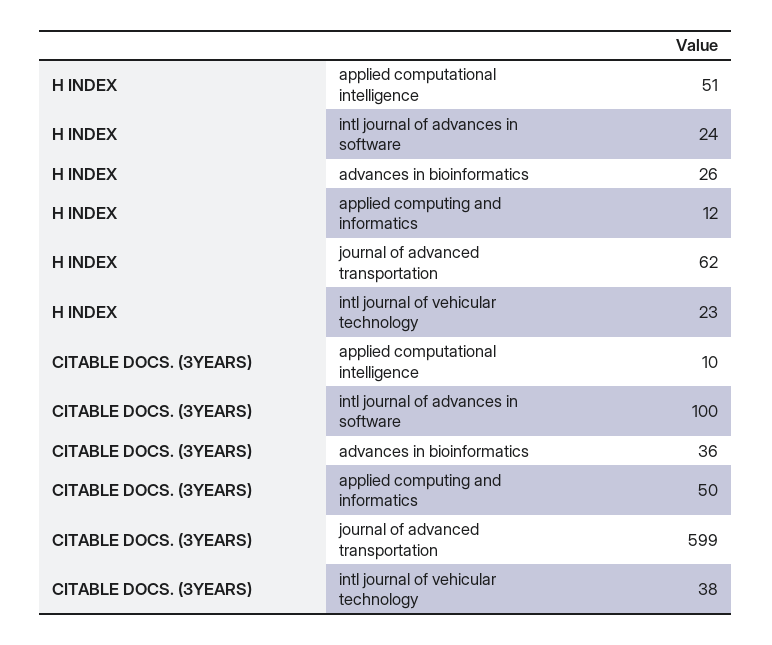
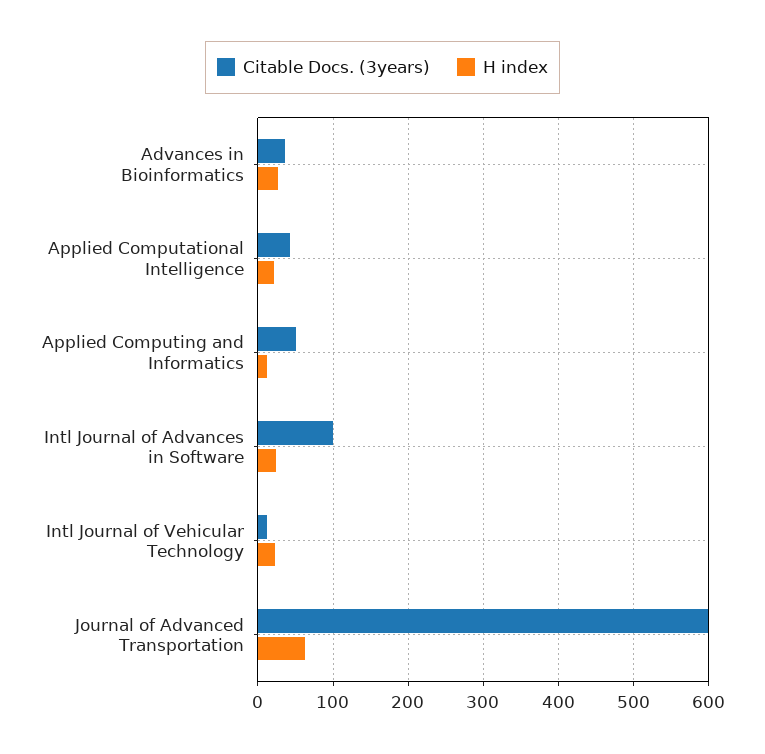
H INDEX, applied computational intelligence: 51 -> 20
CITABLE DOCS. (3YEARS), applied computational intelligence: 10 -> 40
CITABLE DOCS. (3YEARS), intl journal of vehicular technology: 38 -> 10

